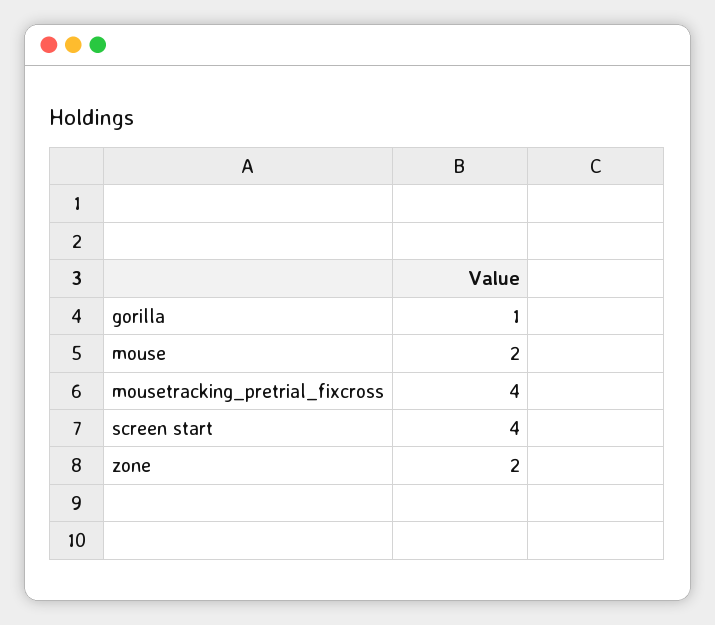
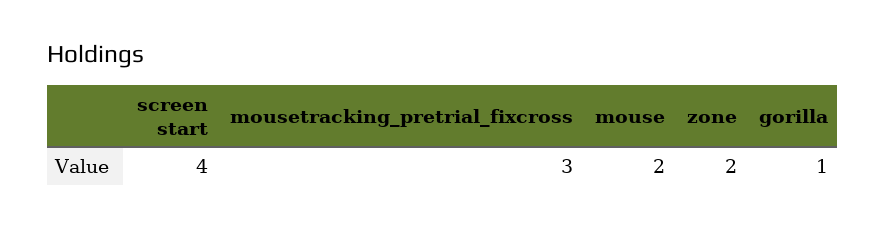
mousetracking_pretrial_fixcross: 4 -> 3

